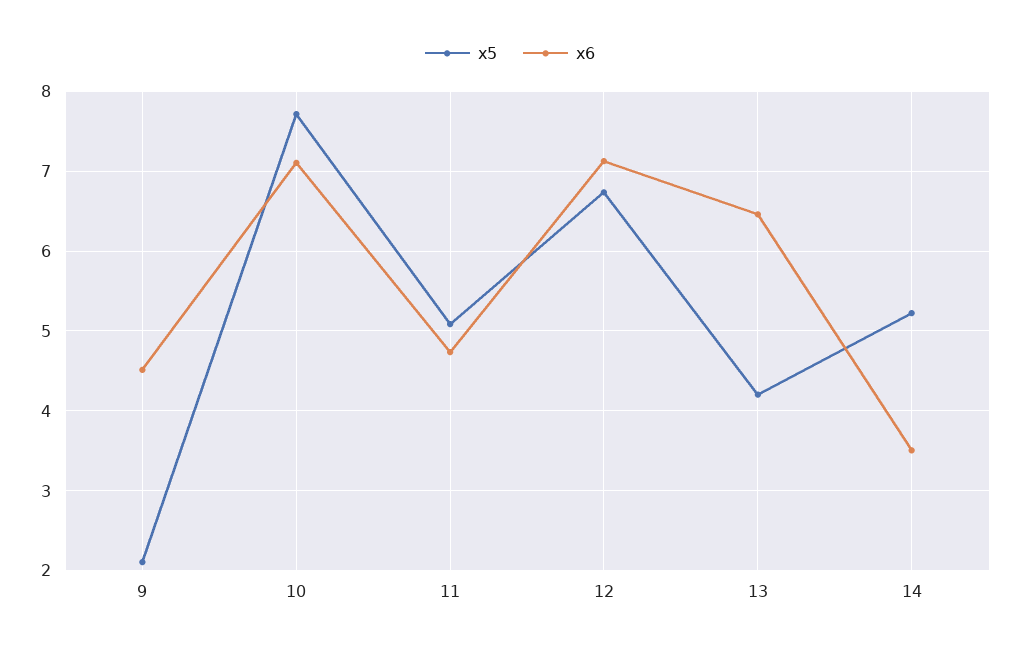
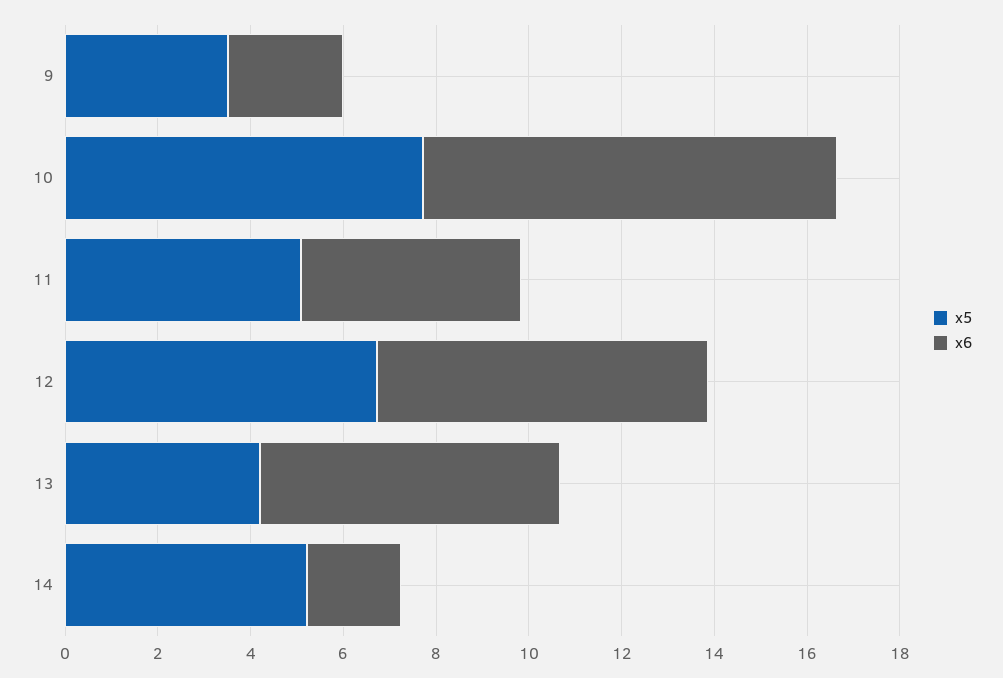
x5, 9: 2.1 -> 3.5
x6, 9: 4.5 -> 2.5
x6, 10: 7.1 -> 9
x6, 14: 3.5 -> 2

